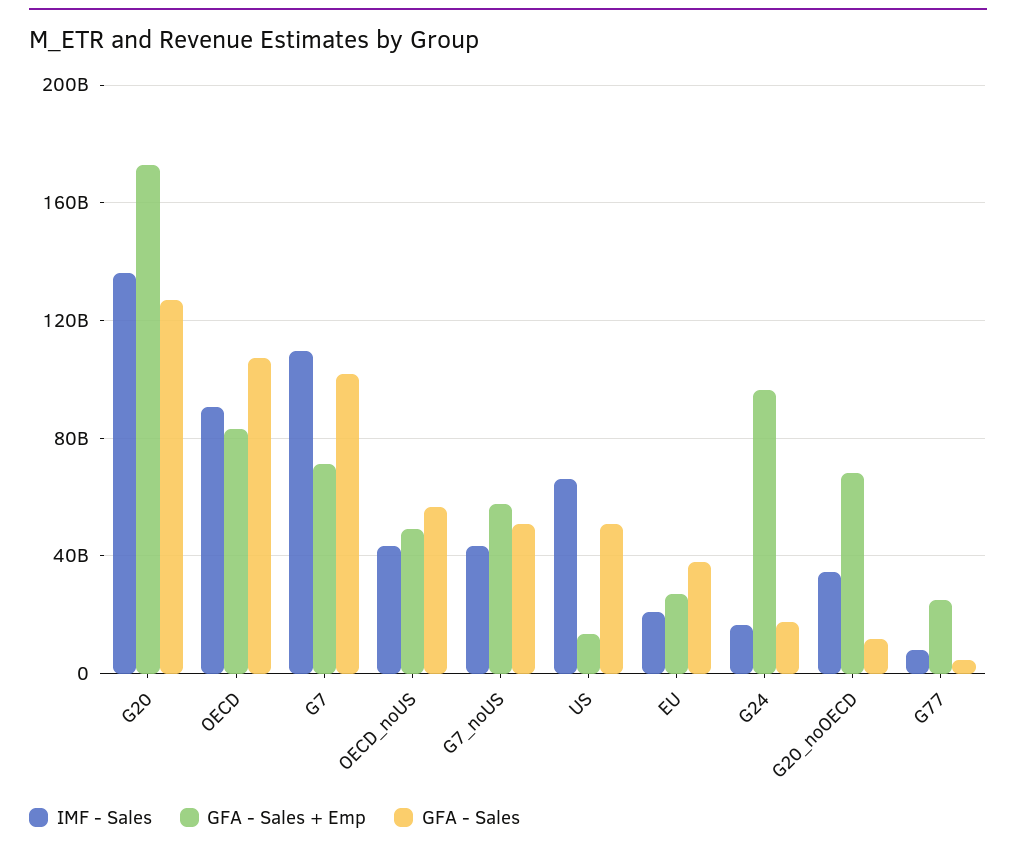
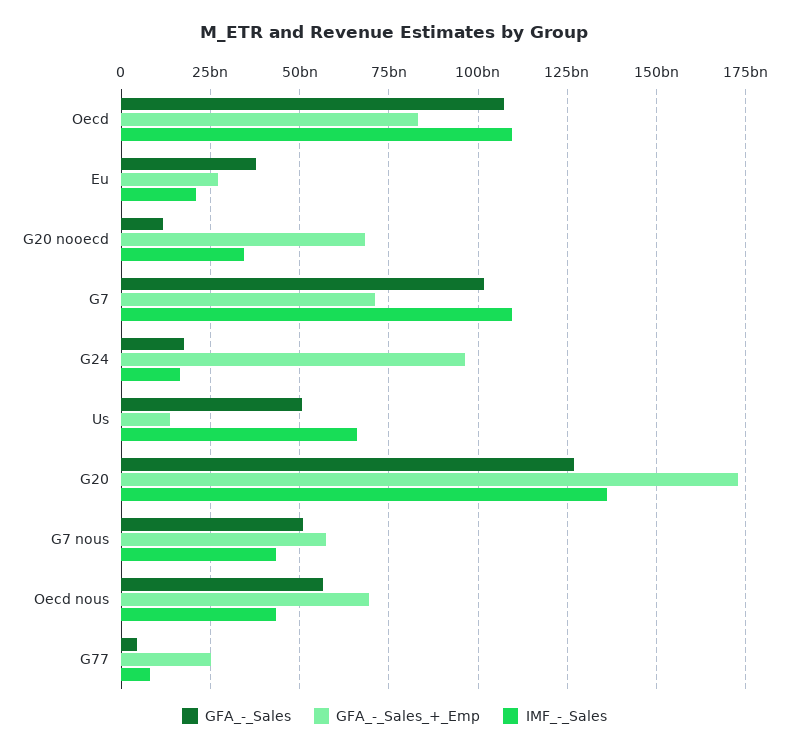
IMF - Sales, OECD: 90000000000 -> 110000000000
GFA - Sales + Emp, OECD_noUS: 50000000000 -> 70000000000

